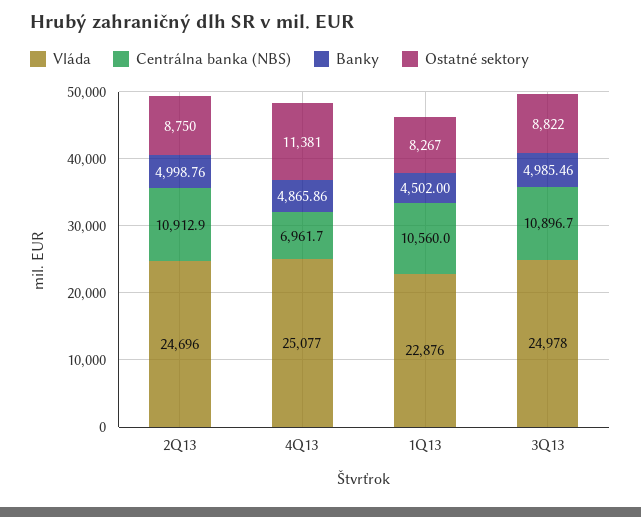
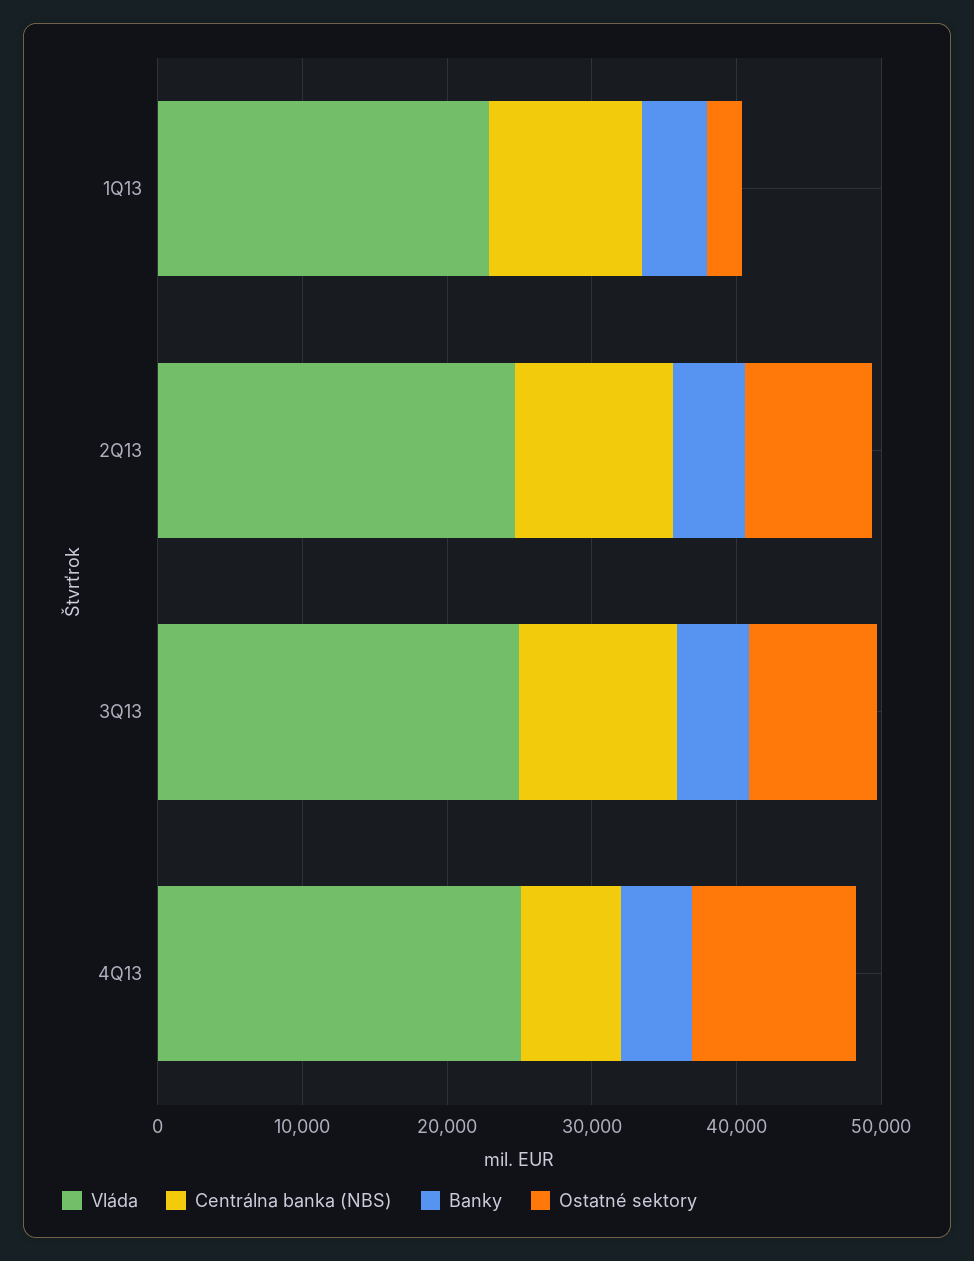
Ostatné sektory, 1Q13: 8267 -> 2000

